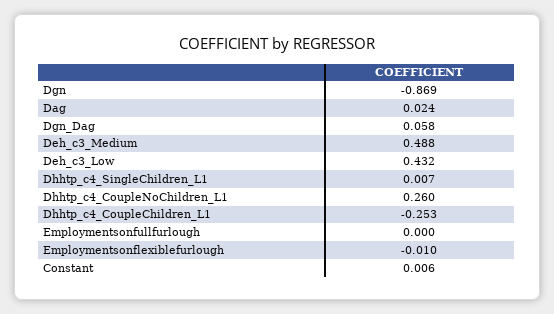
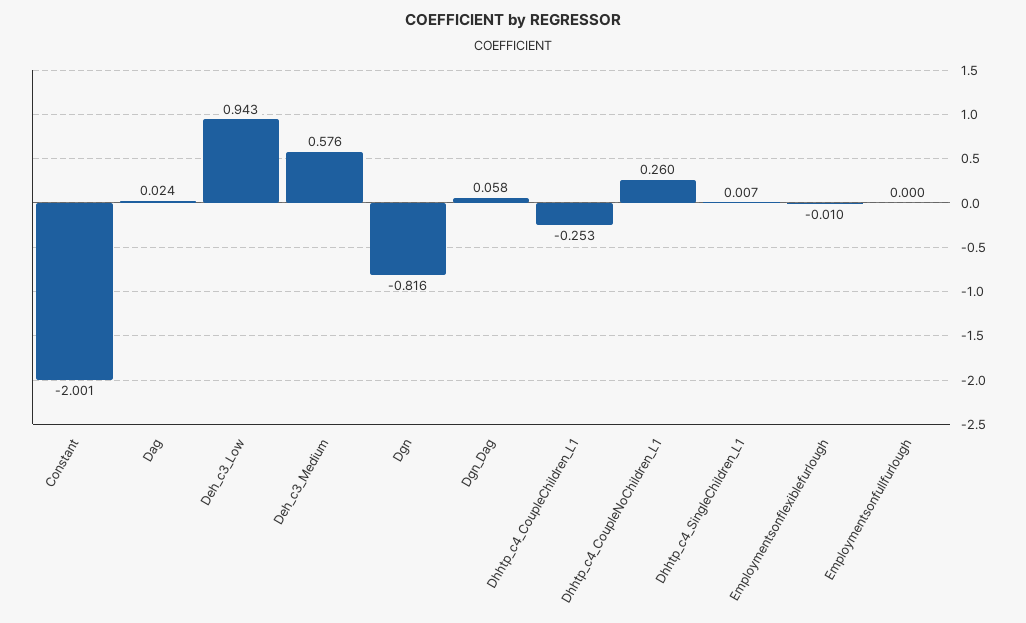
Dgn: -0.869 -> -0.816
Deh_c3_Medium: 0.488 -> 0.576
Deh_c3_Low: 0.432 -> 0.943
Constant: 0.006 -> -2.001

